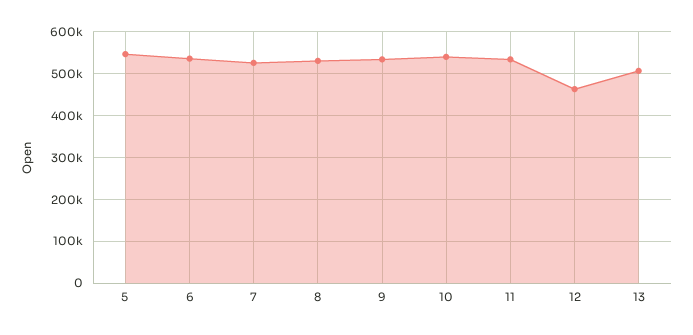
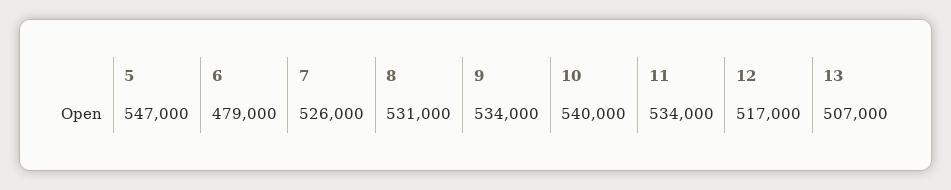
6: 540000 -> 479000
12: 460000 -> 517000

